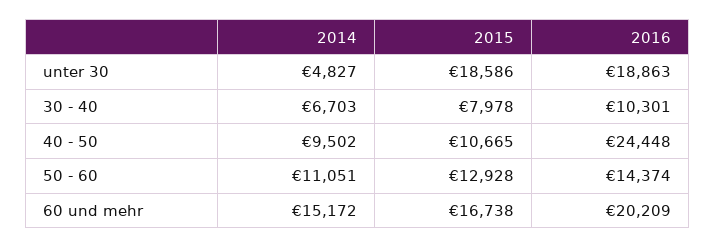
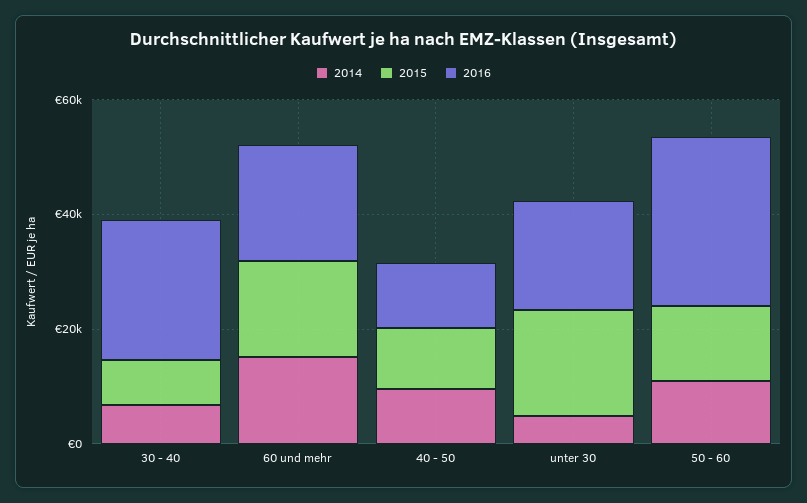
2016, 30 - 40: 10301 -> 25000
2016, 40 - 50: 24448 -> 10000
2016, 50 - 60: 14374 -> 30000

